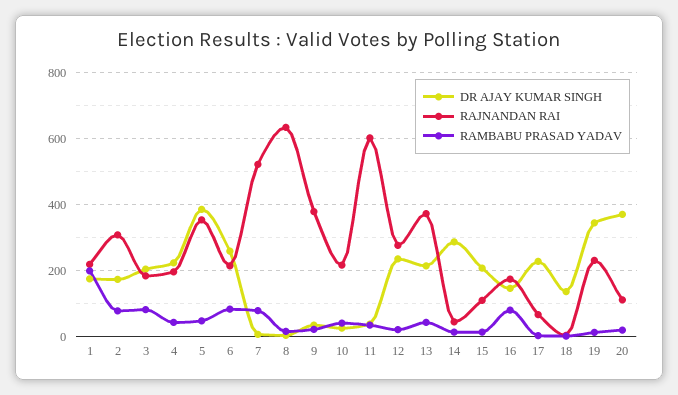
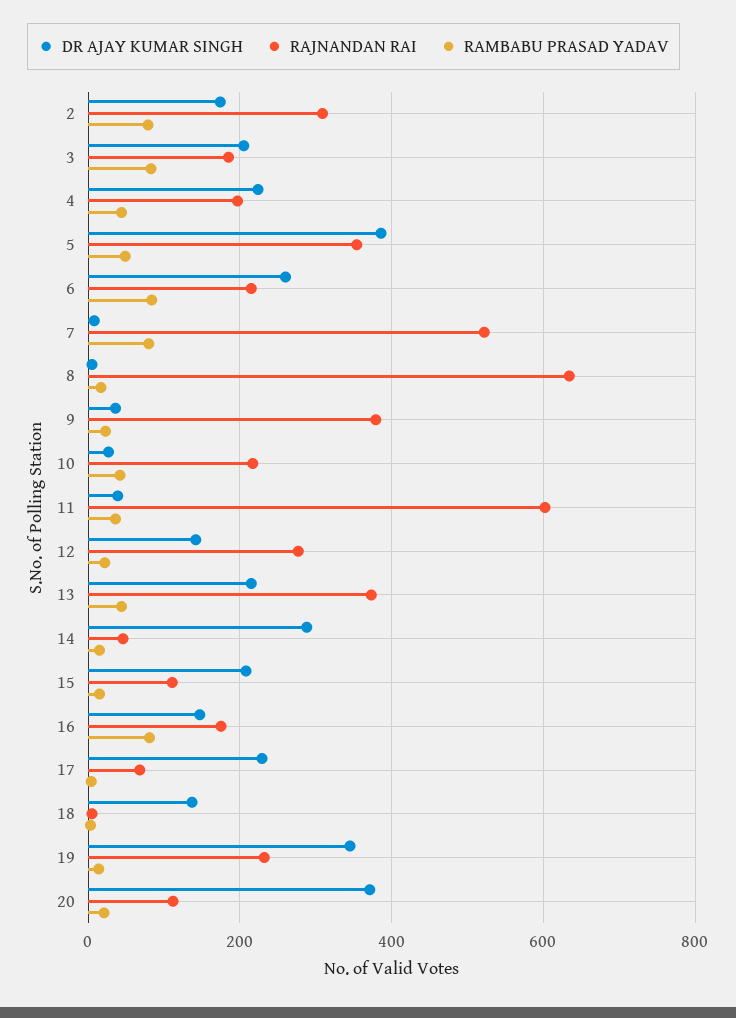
DR AJAY KUMAR SINGH, 1: 180 -> none
RAJNANDAN RAI, 1: 220 -> none
RAMBABU PRASAD YADAV, 1: 200 -> none
DR AJAY KUMAR SINGH, 12: 240 -> 140

